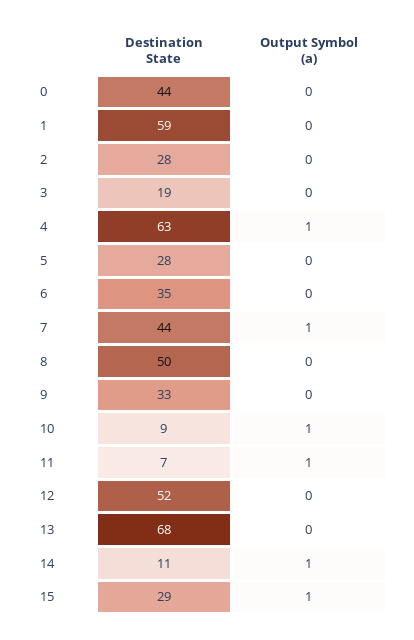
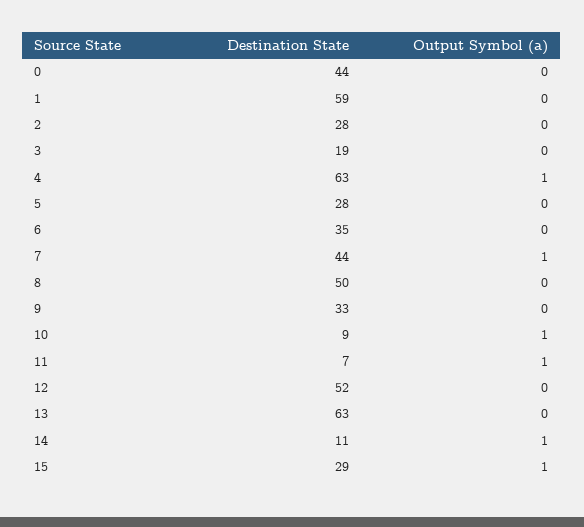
Destination State, 13: 68 -> 63

